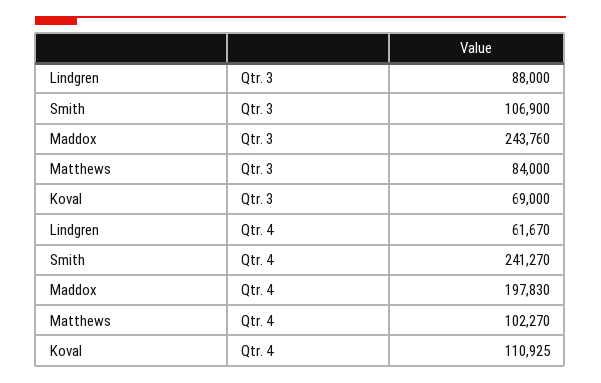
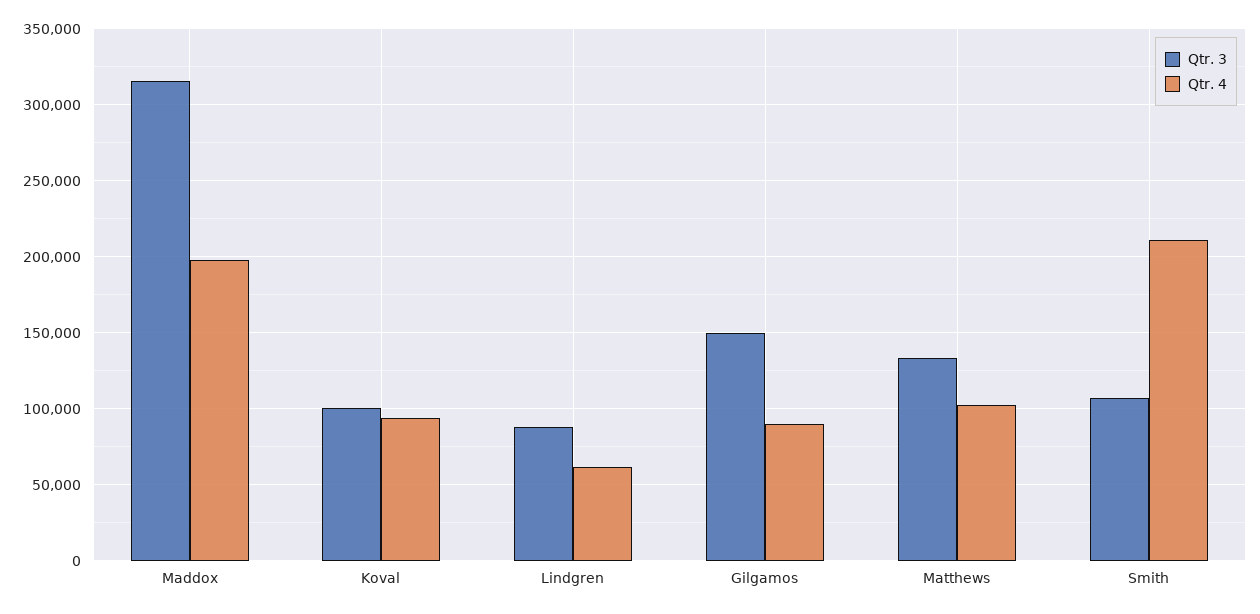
Qtr. 3, Maddox: 243760 -> 315000
Qtr. 3, Matthews: 84000 -> 135000
Qtr. 3, Koval: 69000 -> 100000
Qtr. 4, Smith: 241270 -> 210000
Qtr. 4, Koval: 110925 -> 95000
Qtr. 3, Gilgamos: none -> 150000
Qtr. 4, Gilgamos: none -> 90000

